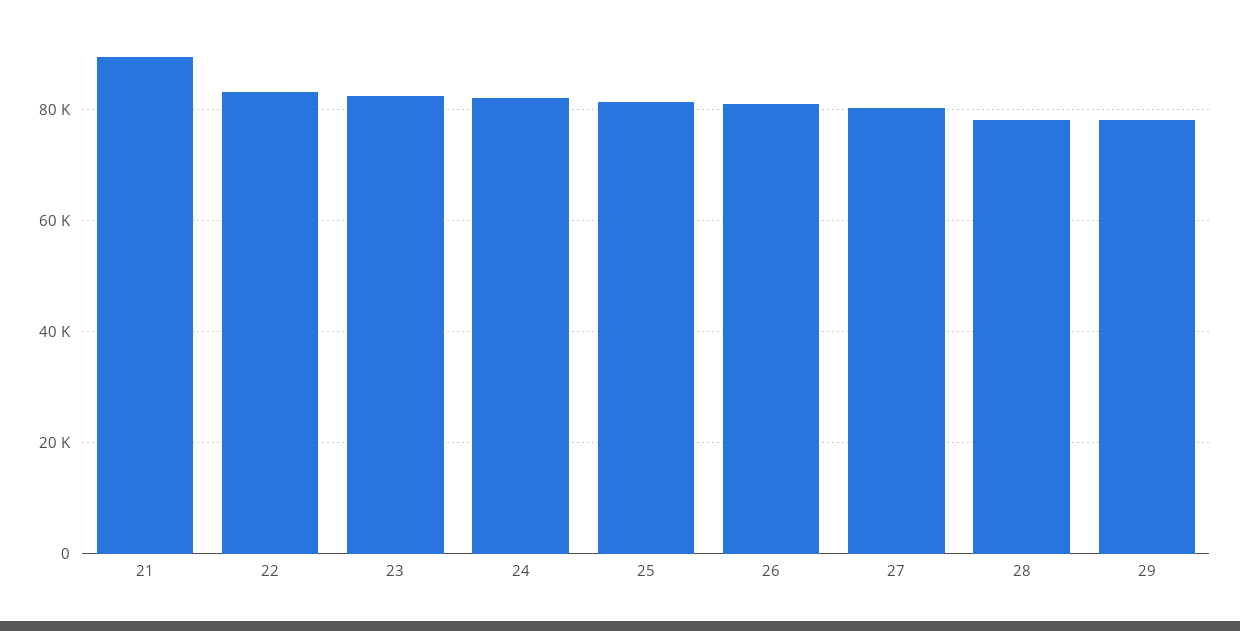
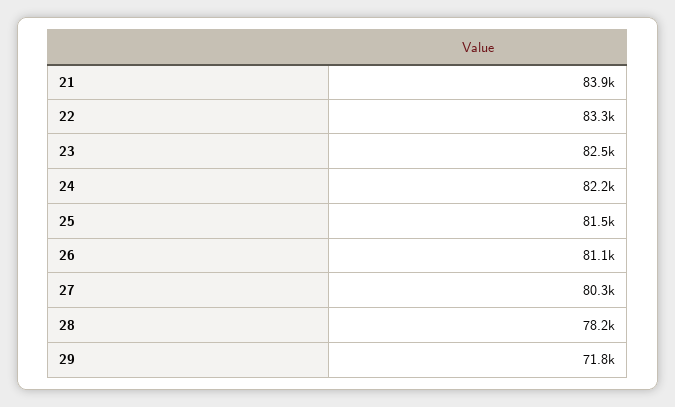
21: 90000 -> 83900
29: 78000 -> 71800

